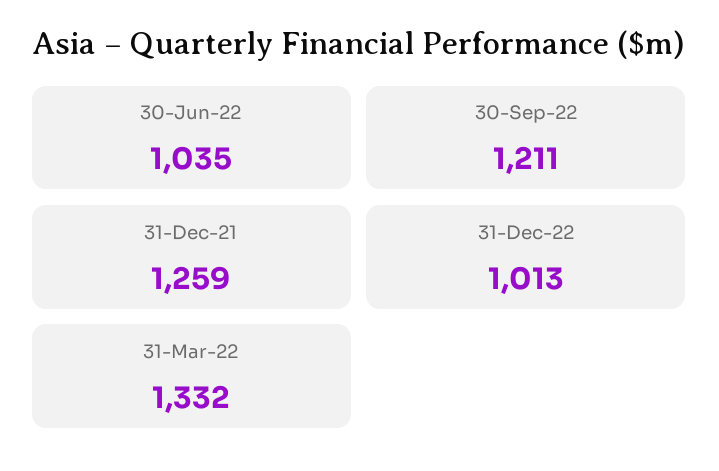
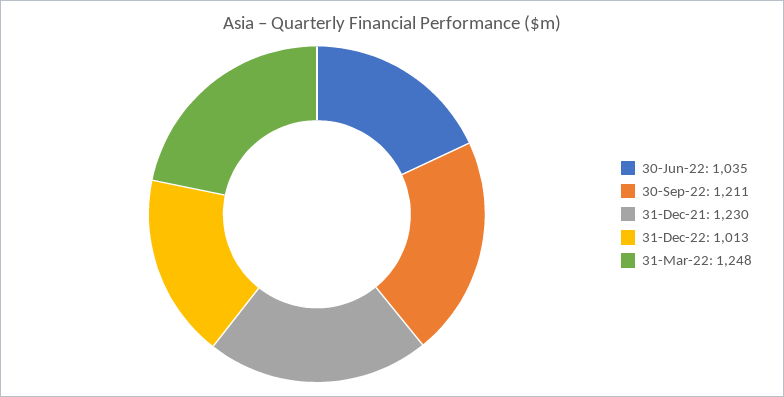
31-Dec-21: 1259 -> 1230
31-Mar-22: 1332 -> 1248

